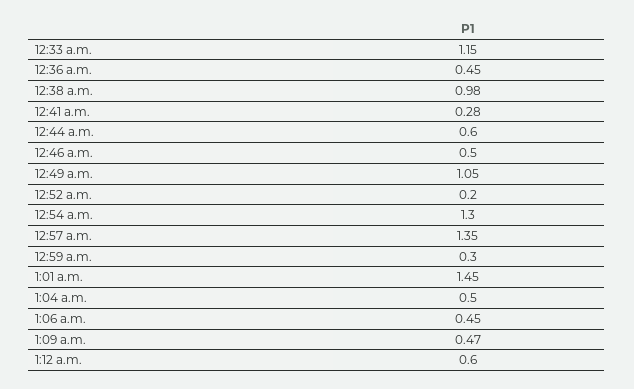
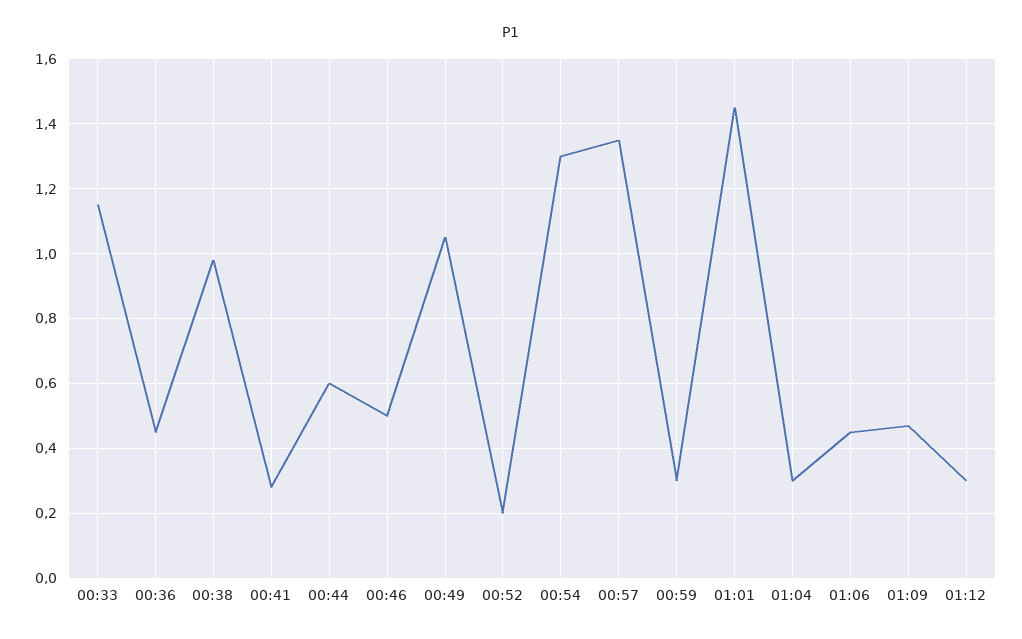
1:04 a.m.: 0.5 -> 0.3
1:12 a.m.: 0.6 -> 0.3

